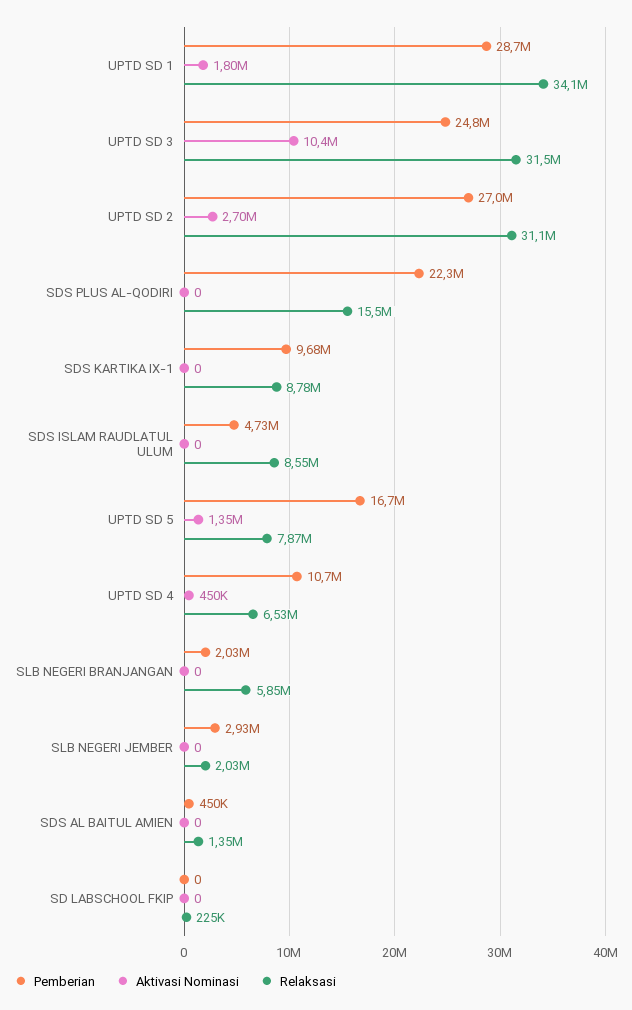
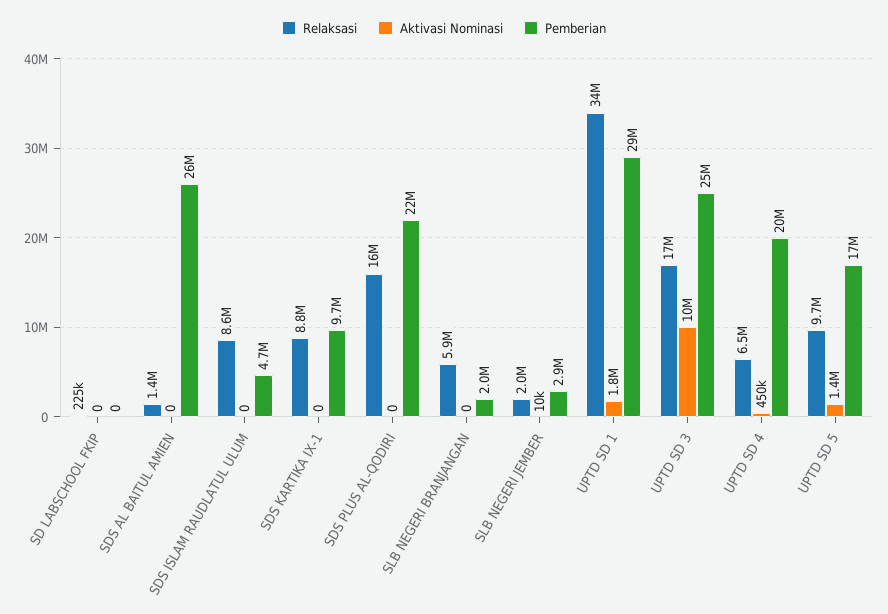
Relaksasi, UPTD SD 3: 31500000 -> 17000000
Pemberian, UPTD SD 2: 27000000 -> none
Aktivasi Nominasi, UPTD SD 2: 2700000 -> none
Relaksasi, UPTD SD 2: 31100000 -> none
Relaksasi, UPTD SD 5: 7870000 -> 9700000
Pemberian, UPTD SD 4: 10700000 -> 20000000
Aktivasi Nominasi, SLB NEGERI JEMBER: 0 -> 10000
Pemberian, SDS AL BAITUL AMIEN: 450000 -> 26000000

